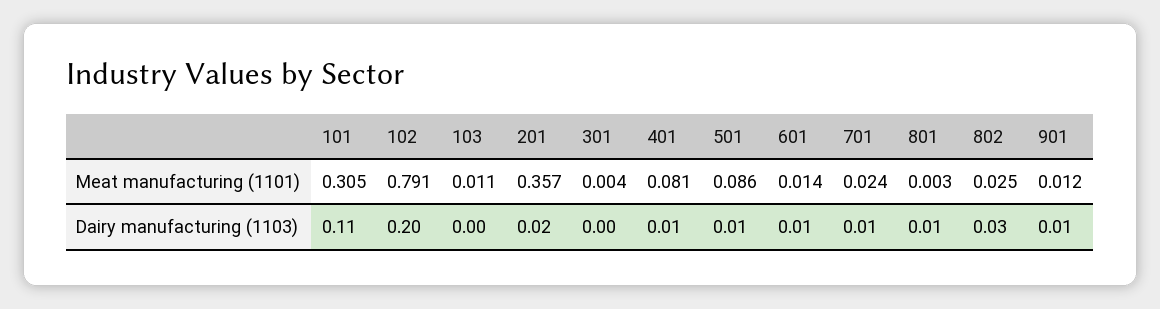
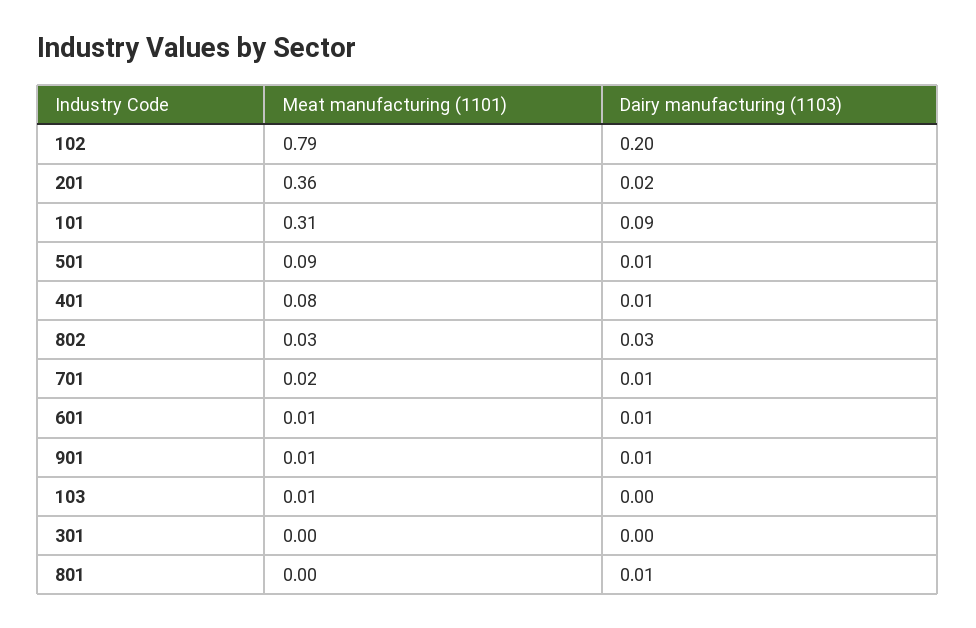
101, Dairy manufacturing (1103): 0.11 -> 0.09

